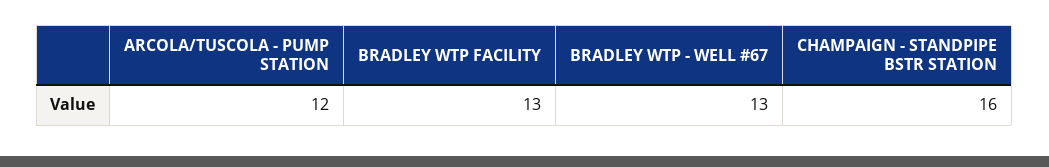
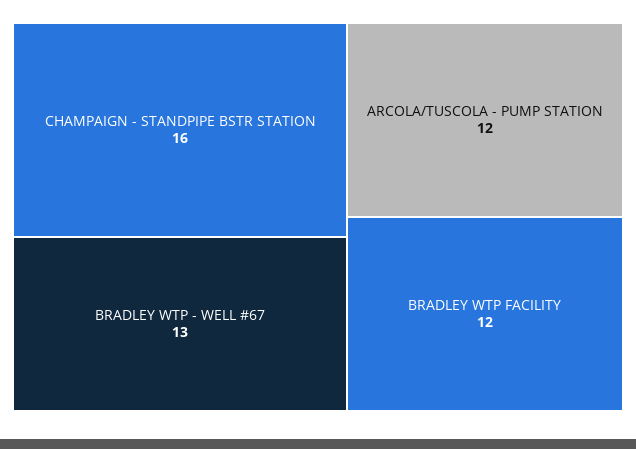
BRADLEY WTP FACILITY: 13 -> 12

